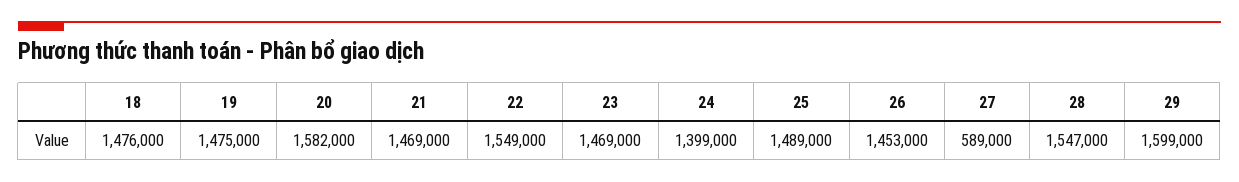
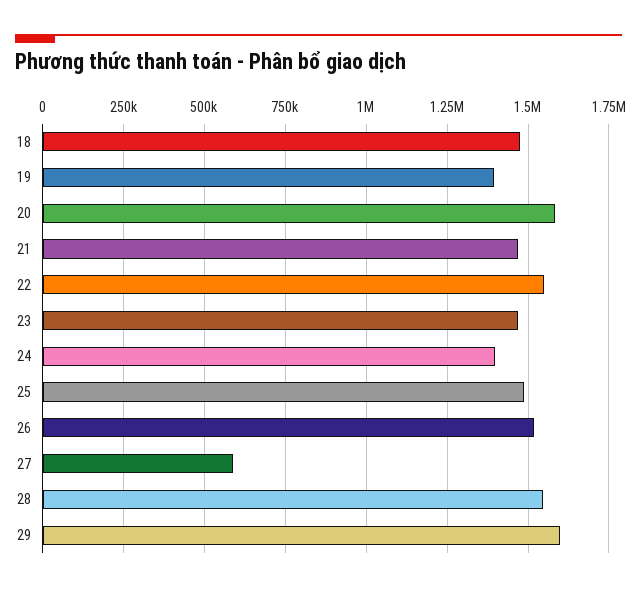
19: 1475000 -> 1400000
26: 1453000 -> 1525000

